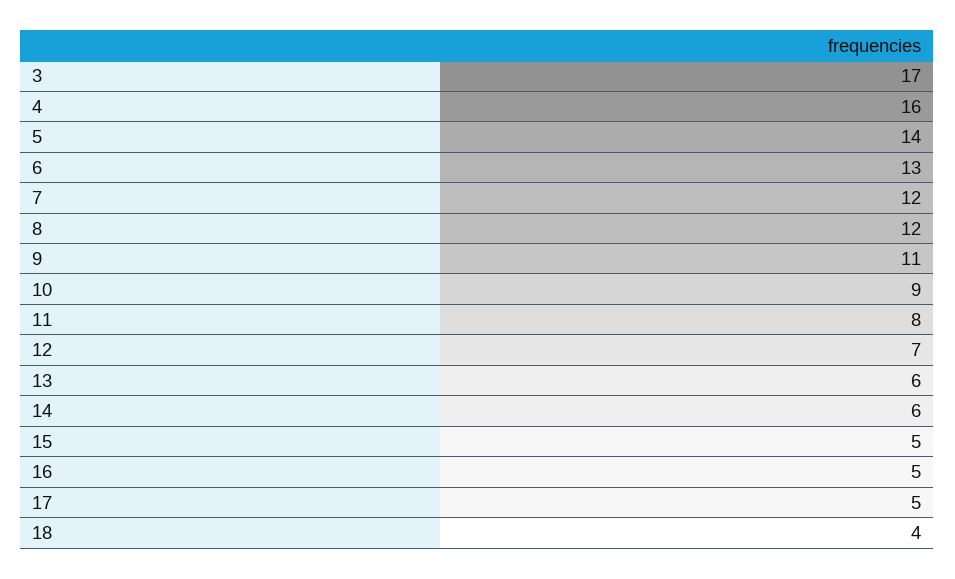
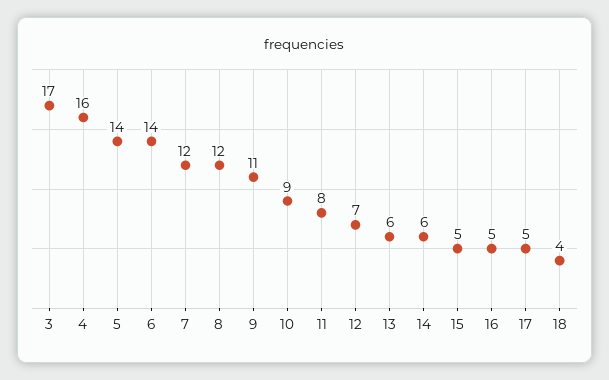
6: 13 -> 14

